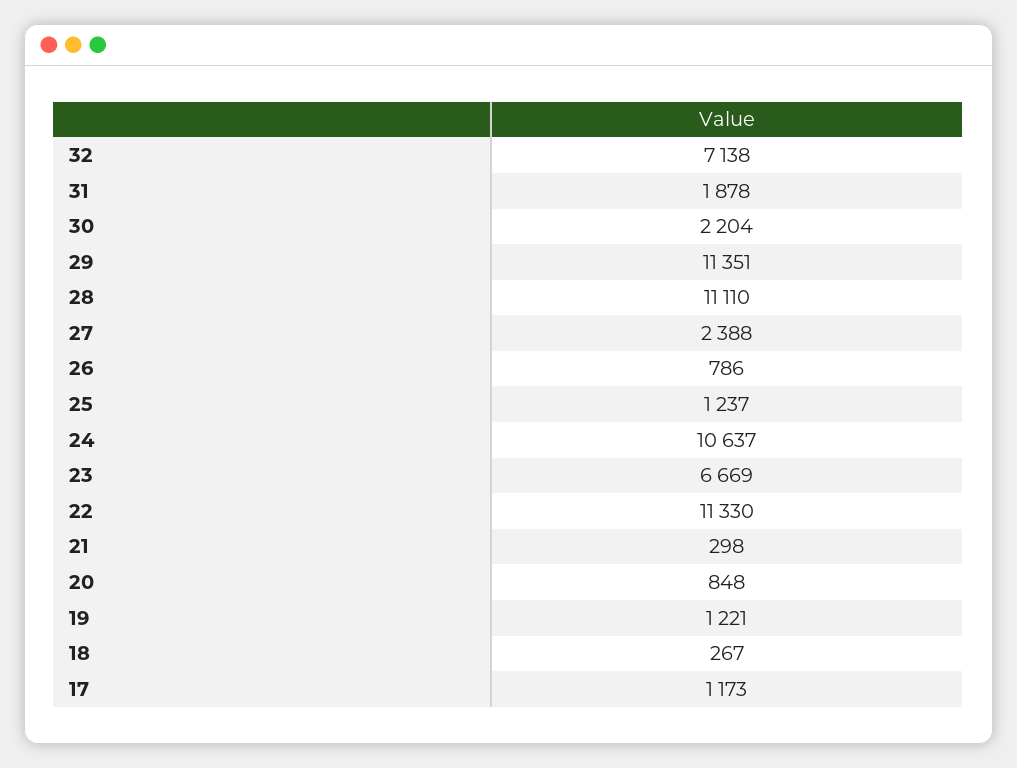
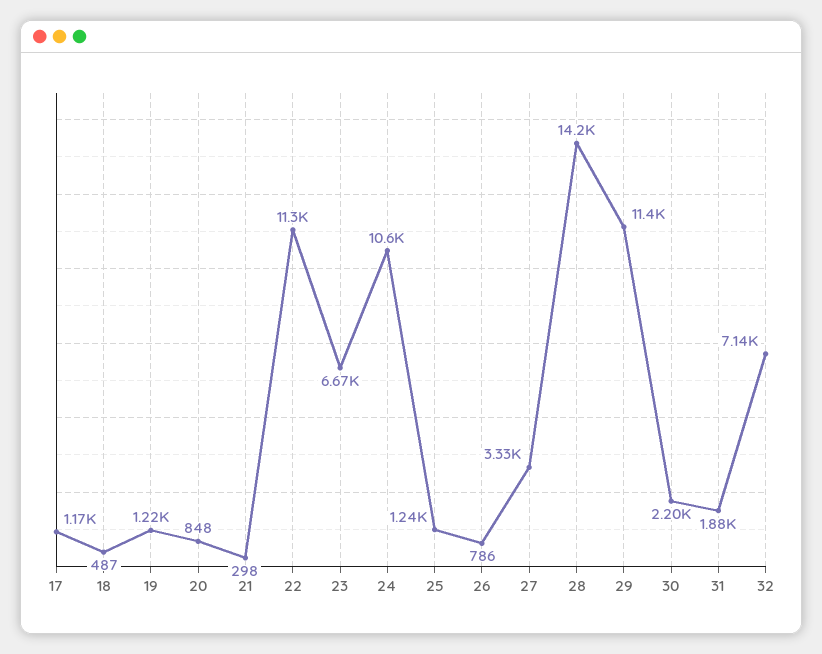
28: 11110 -> 14200
27: 2388 -> 3330
18: 267 -> 487

